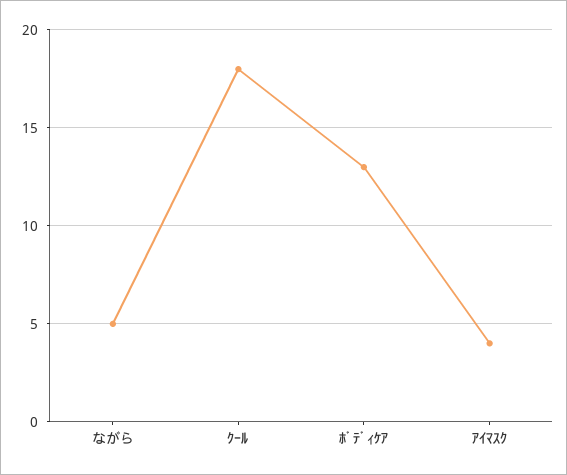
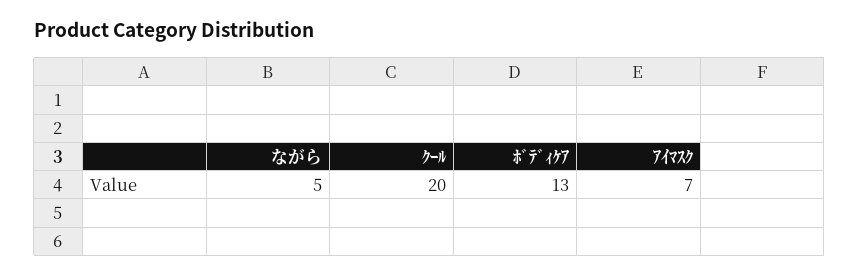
ｸｰﾙ: 18 -> 20
ｱｲﾏｽｸ: 4 -> 7

